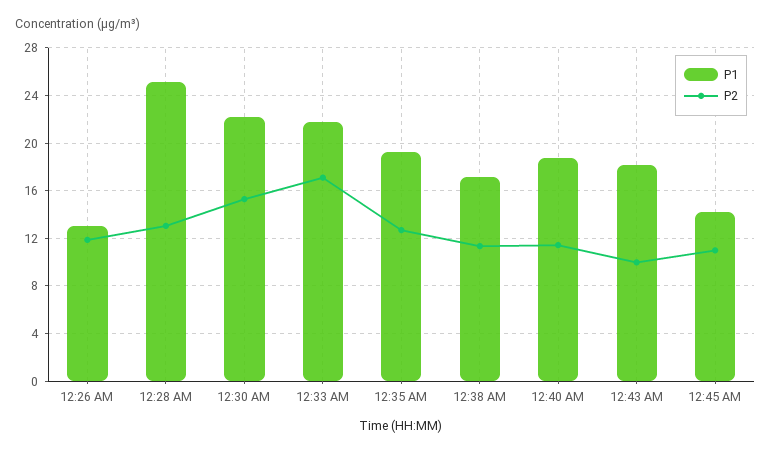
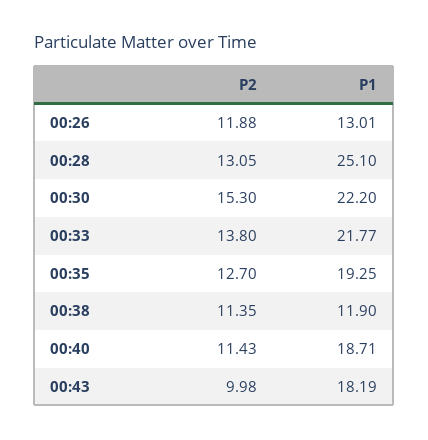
P2, 12:33 AM: 17 -> 13.8
P1, 12:38 AM: 17 -> 11.9
P1, 12:45 AM: 14 -> none
P2, 12:45 AM: 11 -> none

